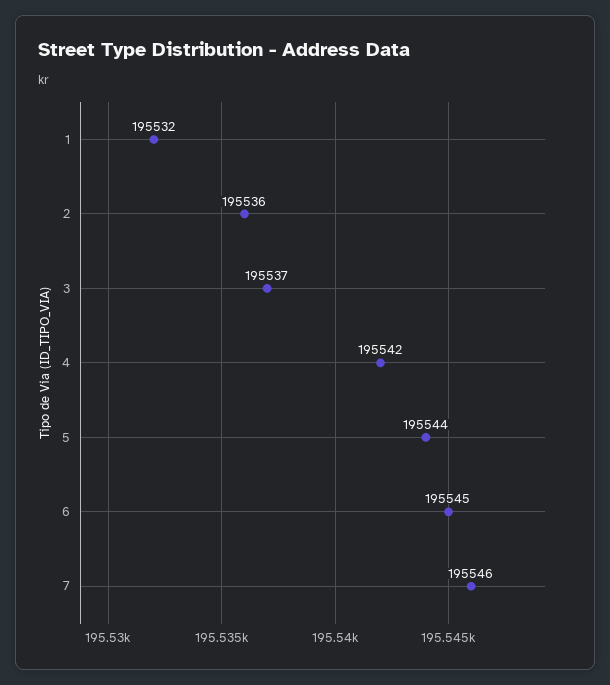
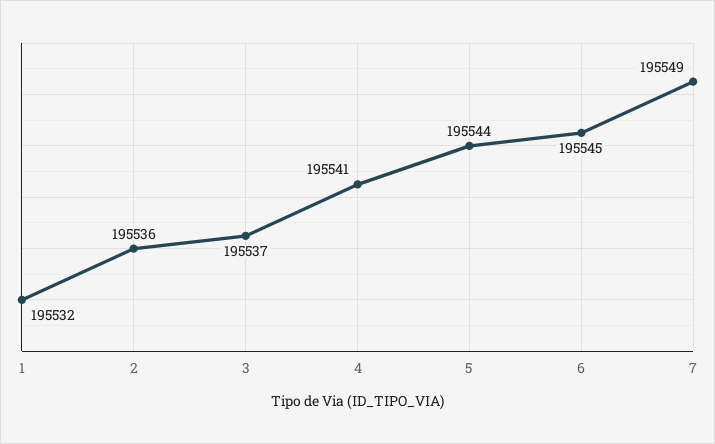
4: 195542 -> 195541
7: 195546 -> 195549

